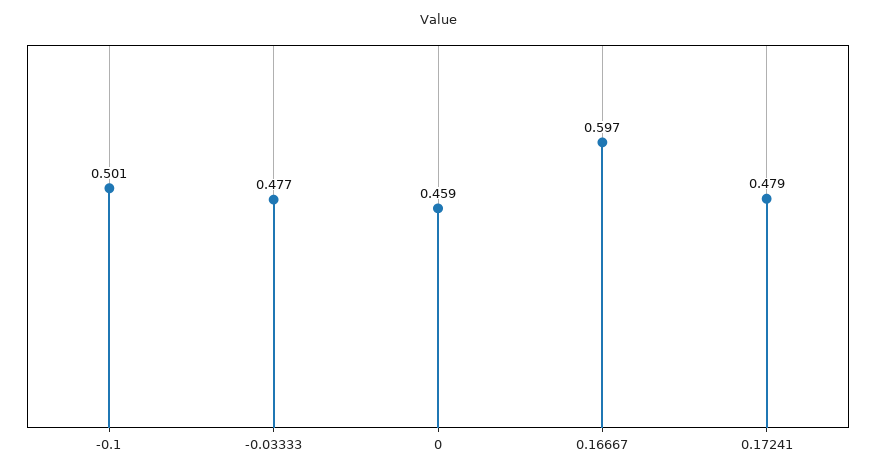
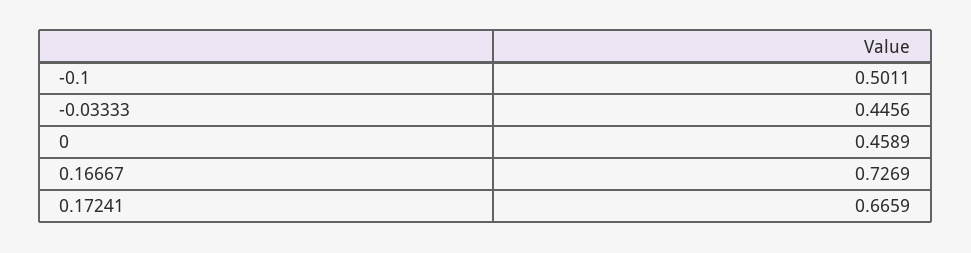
-0.03333: 0.477 -> 0.4456
0.16667: 0.597 -> 0.7269
0.17241: 0.479 -> 0.6659

